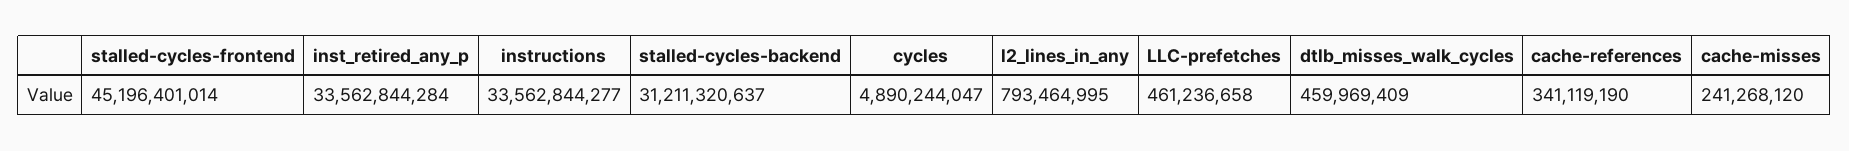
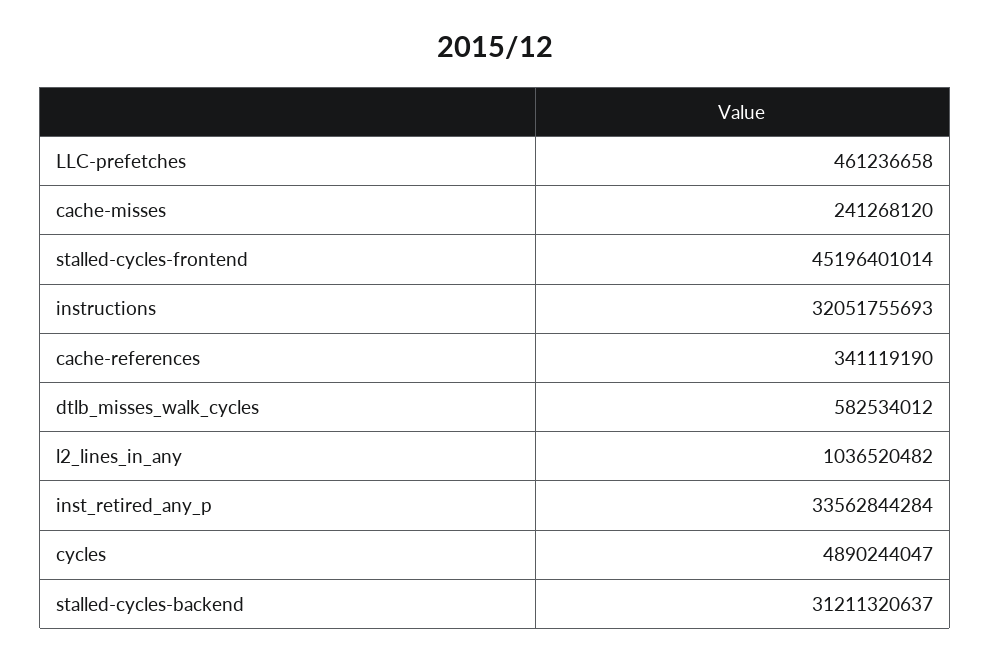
instructions: 33562844277 -> 32051755693
l2_lines_in_any: 793464995 -> 1036520482
dtlb_misses_walk_cycles: 459969409 -> 582534012

